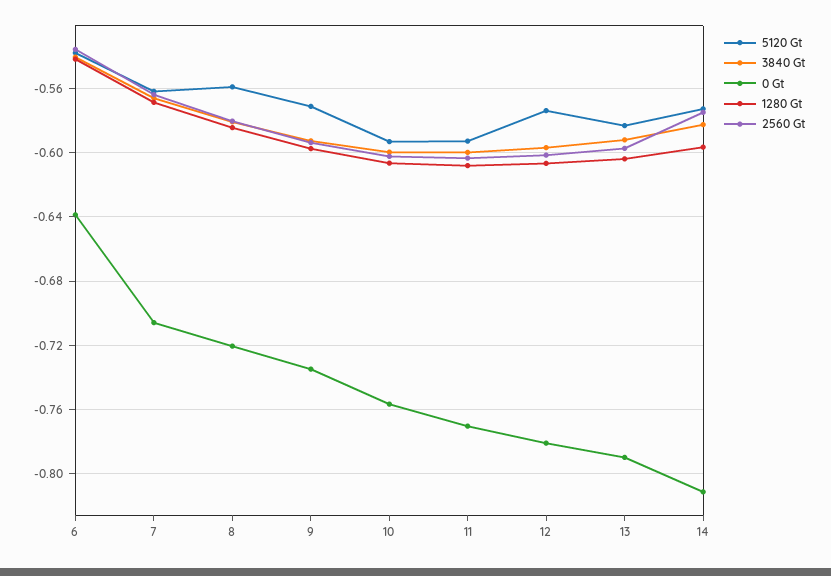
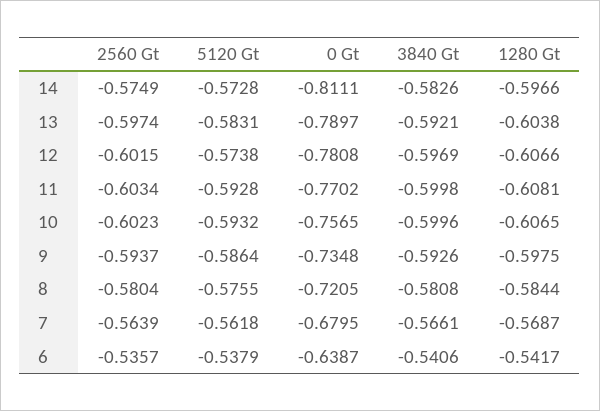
0 Gt, 7: -0.705 -> -0.6795
5120 Gt, 8: -0.56 -> -0.5755
5120 Gt, 9: -0.57 -> -0.5864

